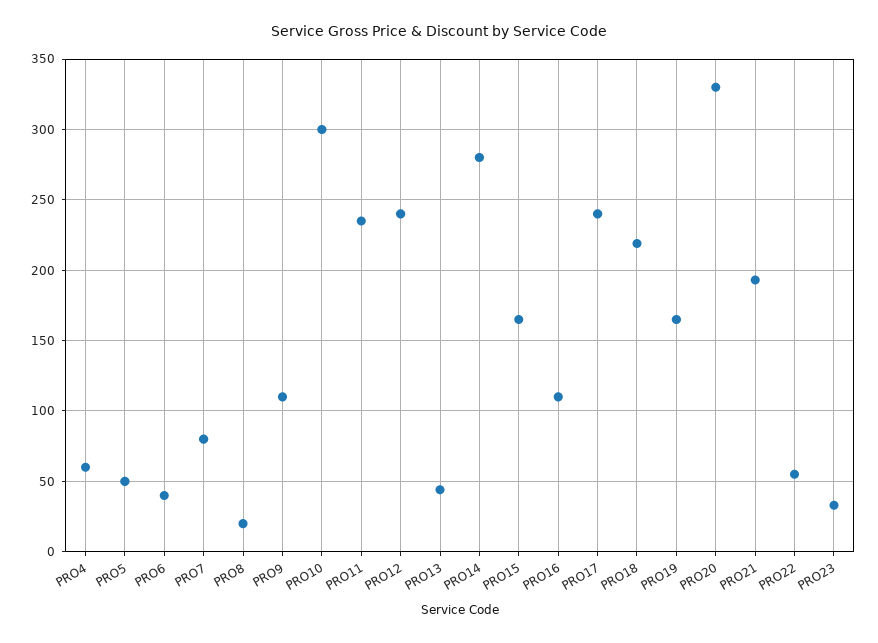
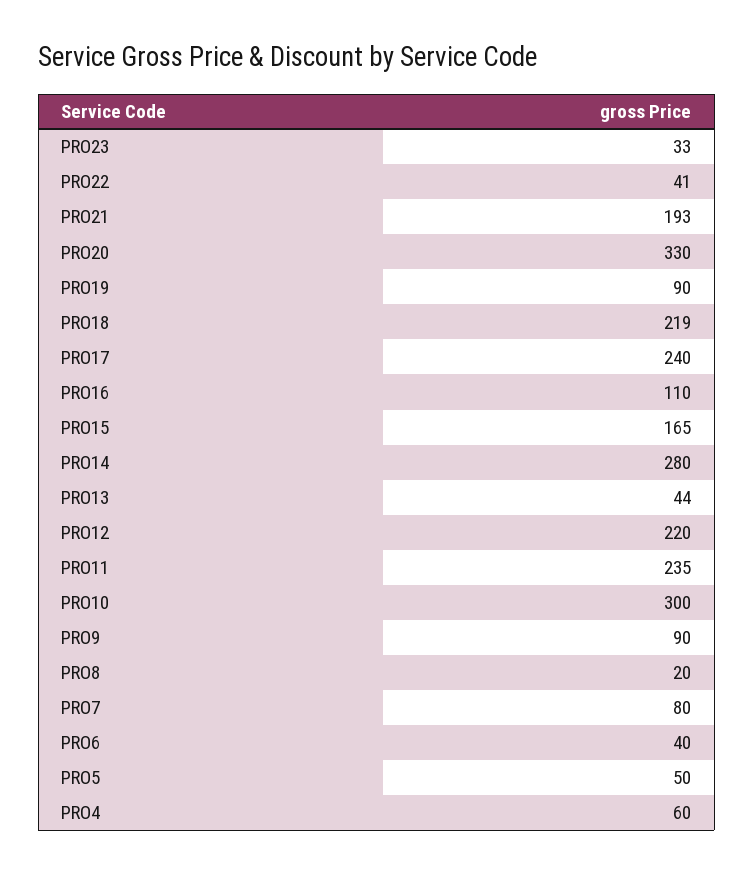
PRO9: 110 -> 90
PRO12: 240 -> 220
PRO19: 165 -> 90
PRO22: 55 -> 41

